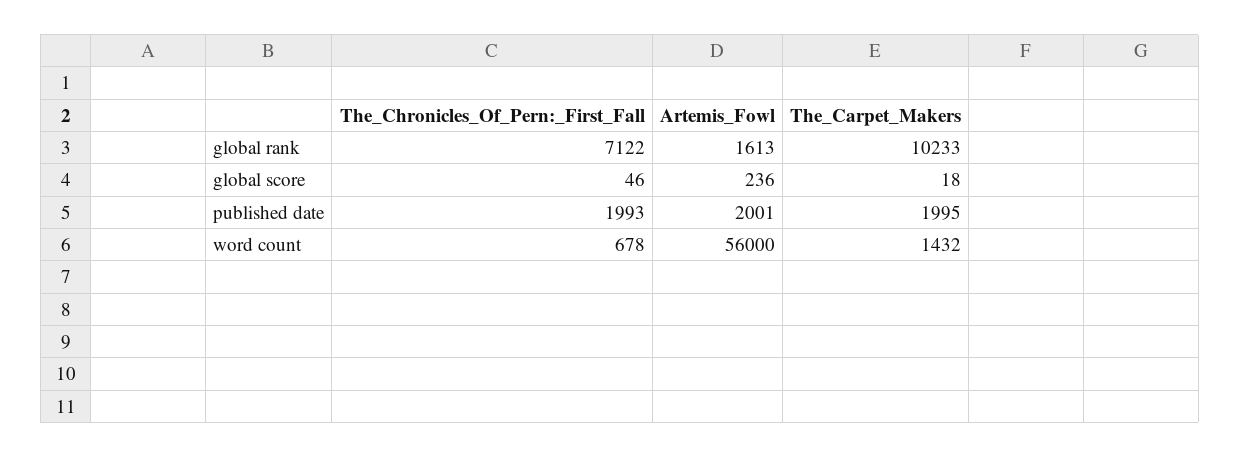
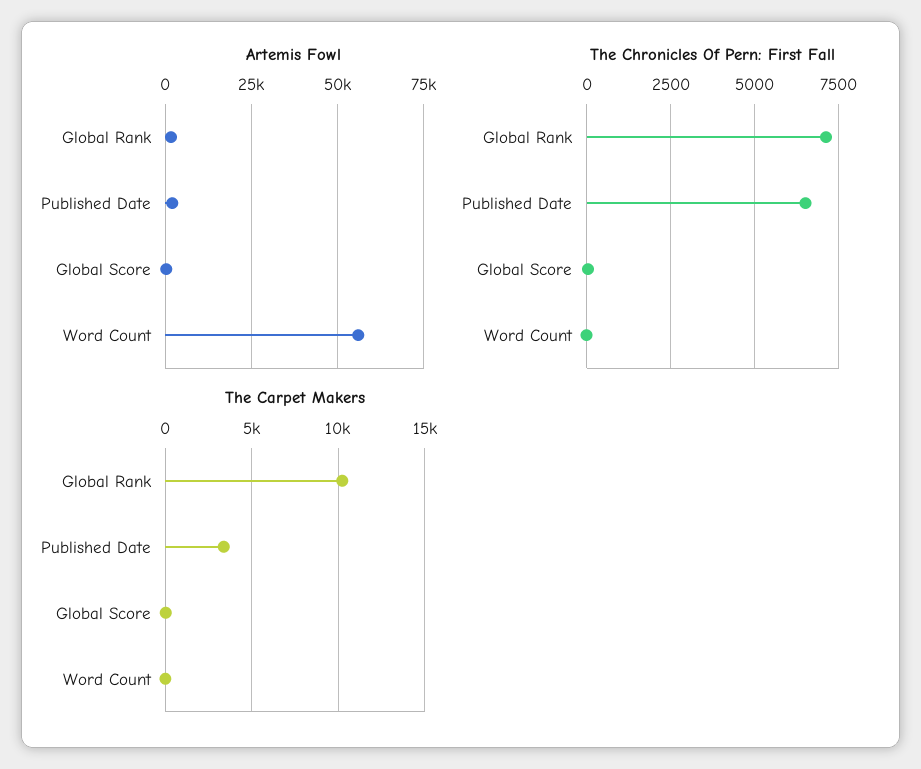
The_Chronicles_Of_Pern:_First_Fall, published date: 1993 -> 6500
The_Carpet_Makers, published date: 1995 -> 3500
The_Chronicles_Of_Pern:_First_Fall, word count: 678 -> 0
The_Carpet_Makers, word count: 1432 -> 0

